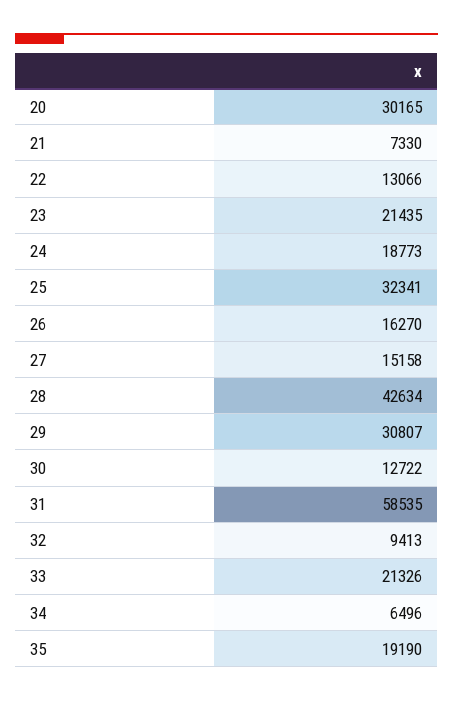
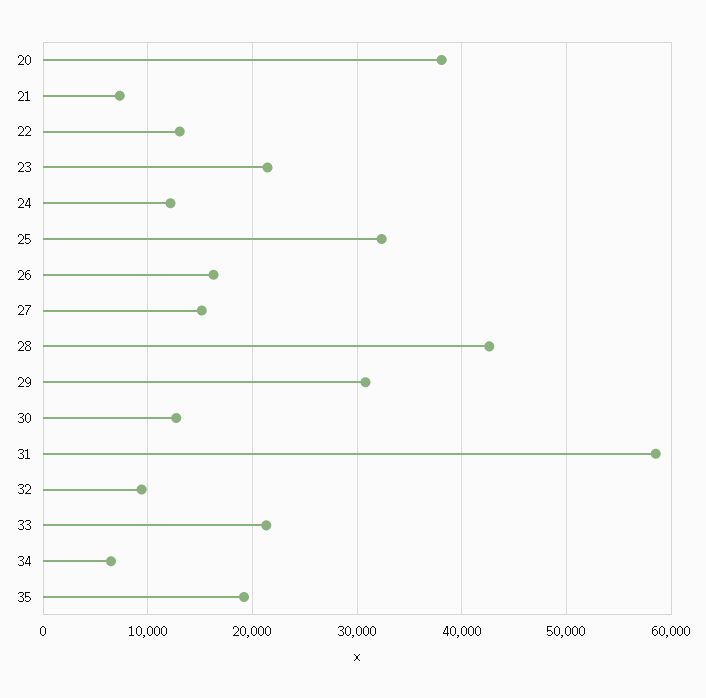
20: 30165 -> 38000
24: 18773 -> 12000

